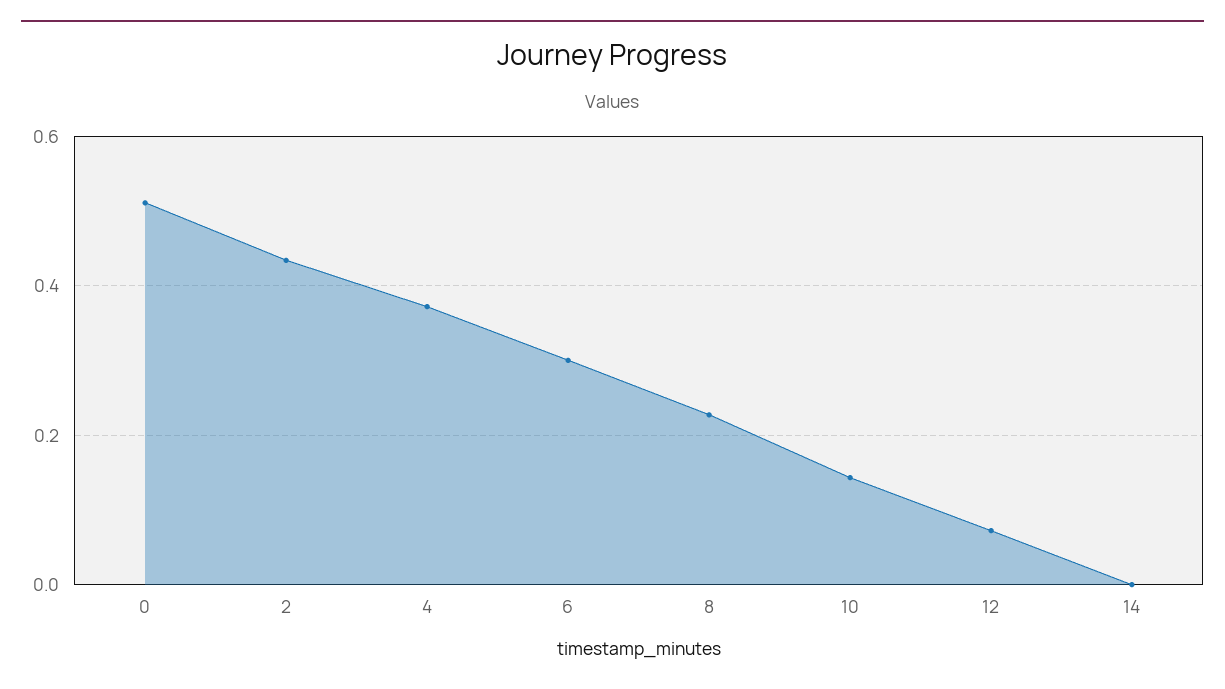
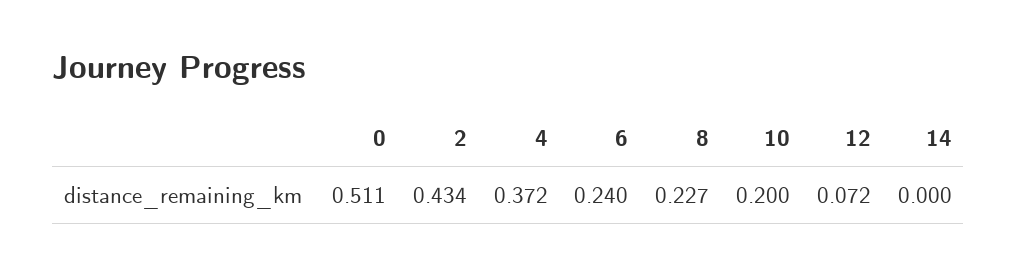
6: 0.3 -> 0.24
10: 0.14 -> 0.2

